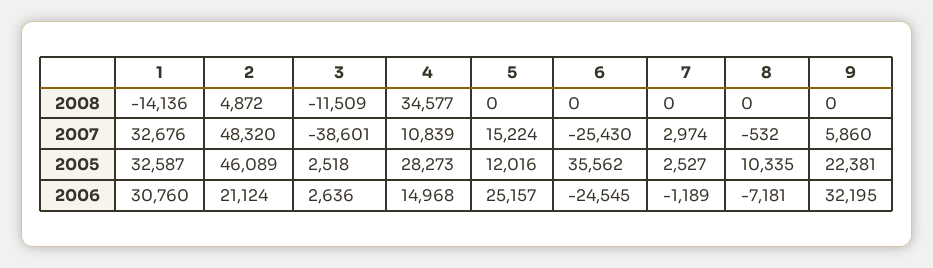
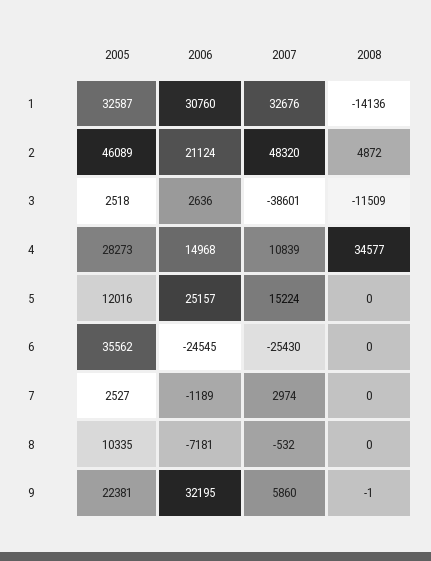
9, 2008: 0 -> -1

